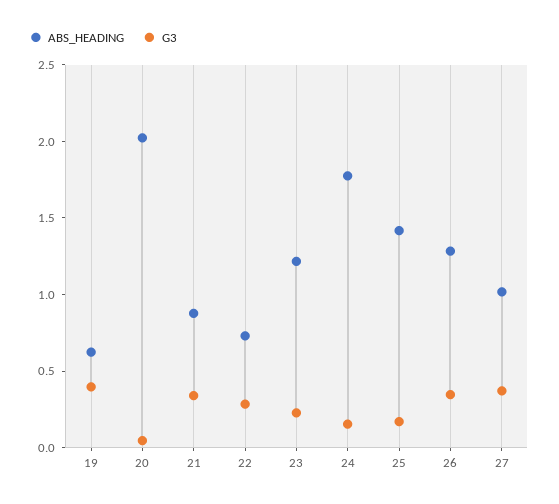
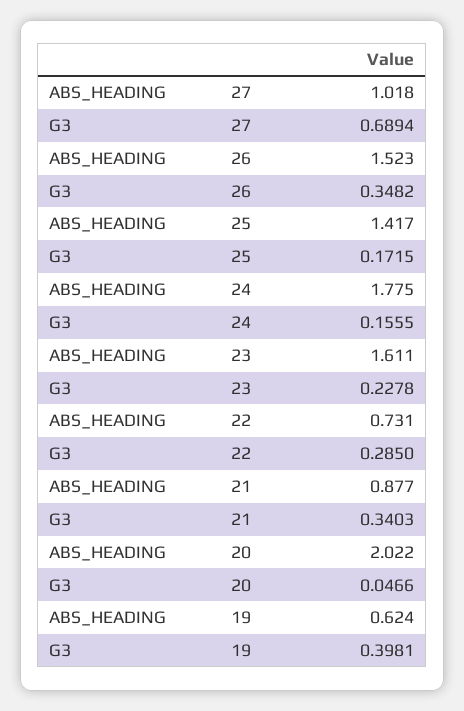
ABS_HEADING, 23: 1.2 -> 1.611
ABS_HEADING, 26: 1.3 -> 1.523
G3, 27: 0.4 -> 0.6894

